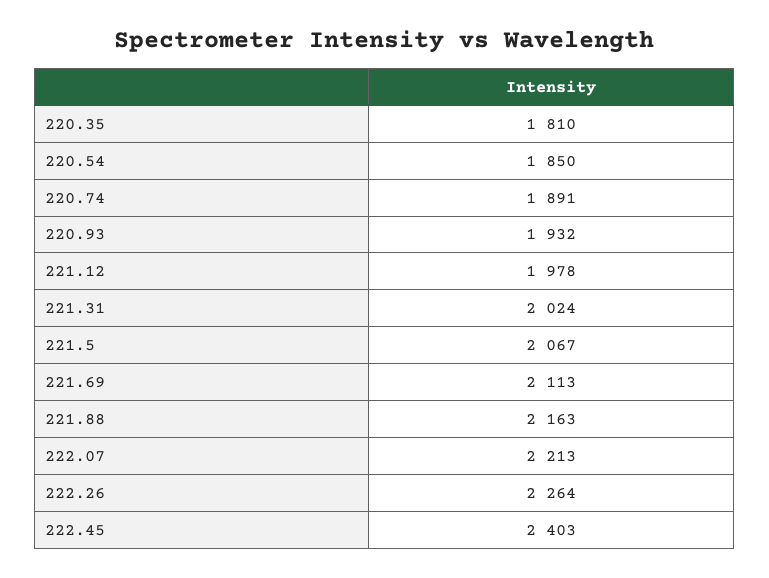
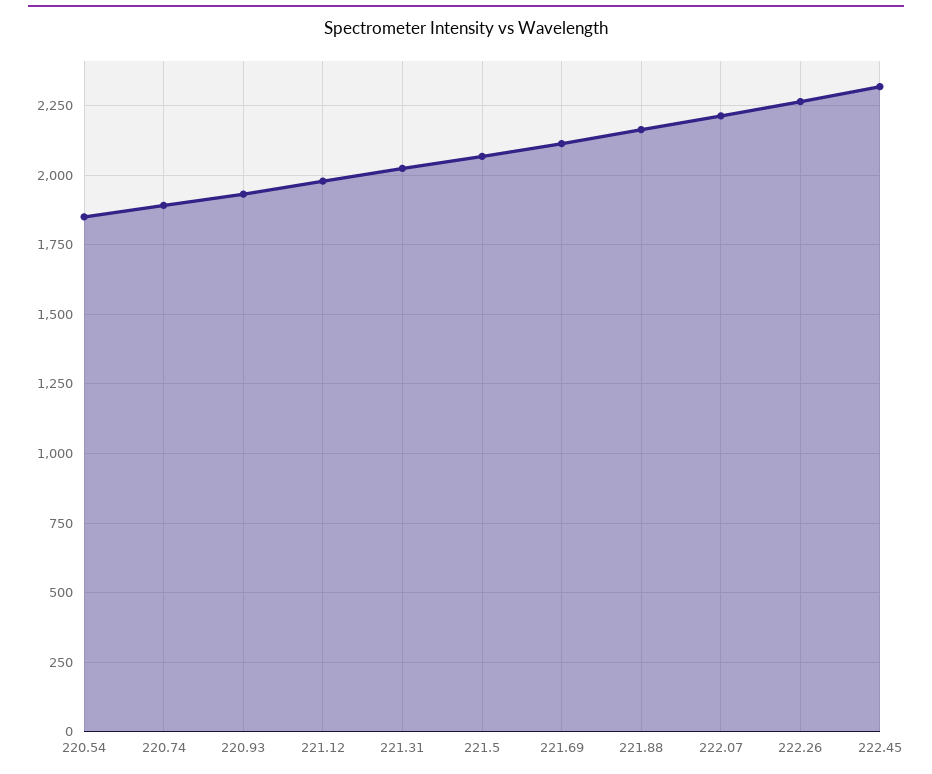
220.35: 1810 -> none
222.45: 2403 -> 2325

